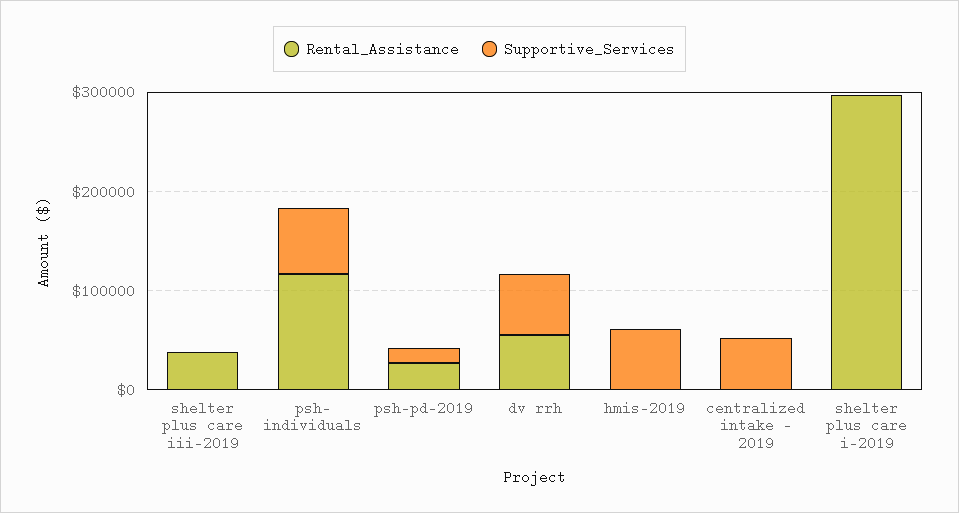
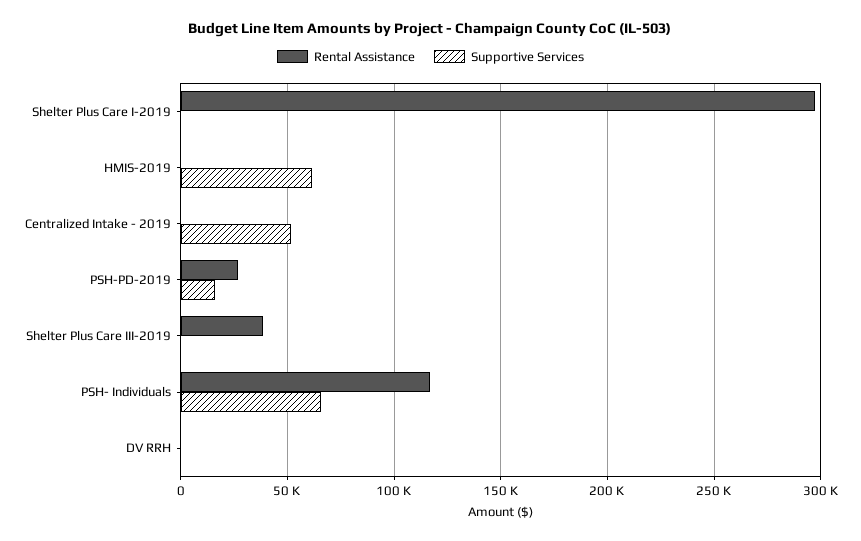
Rental_Assistance, dv rrh: 60000 -> 0
Supportive_Services, dv rrh: 60000 -> 0

